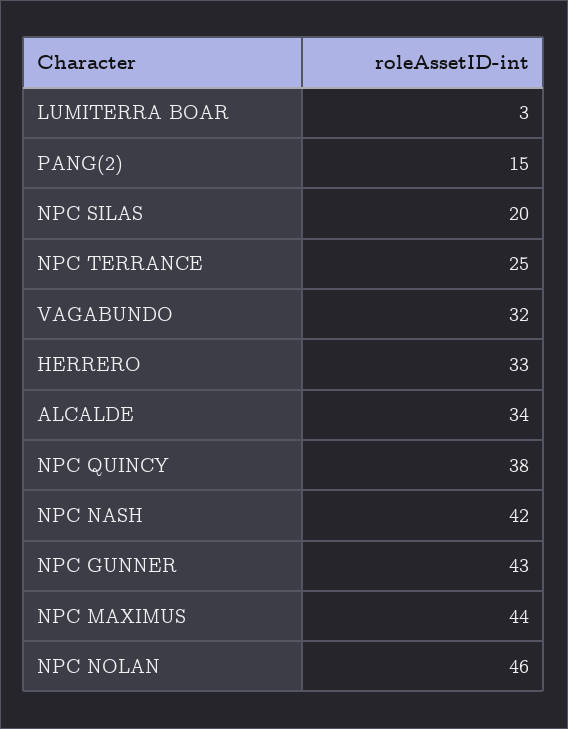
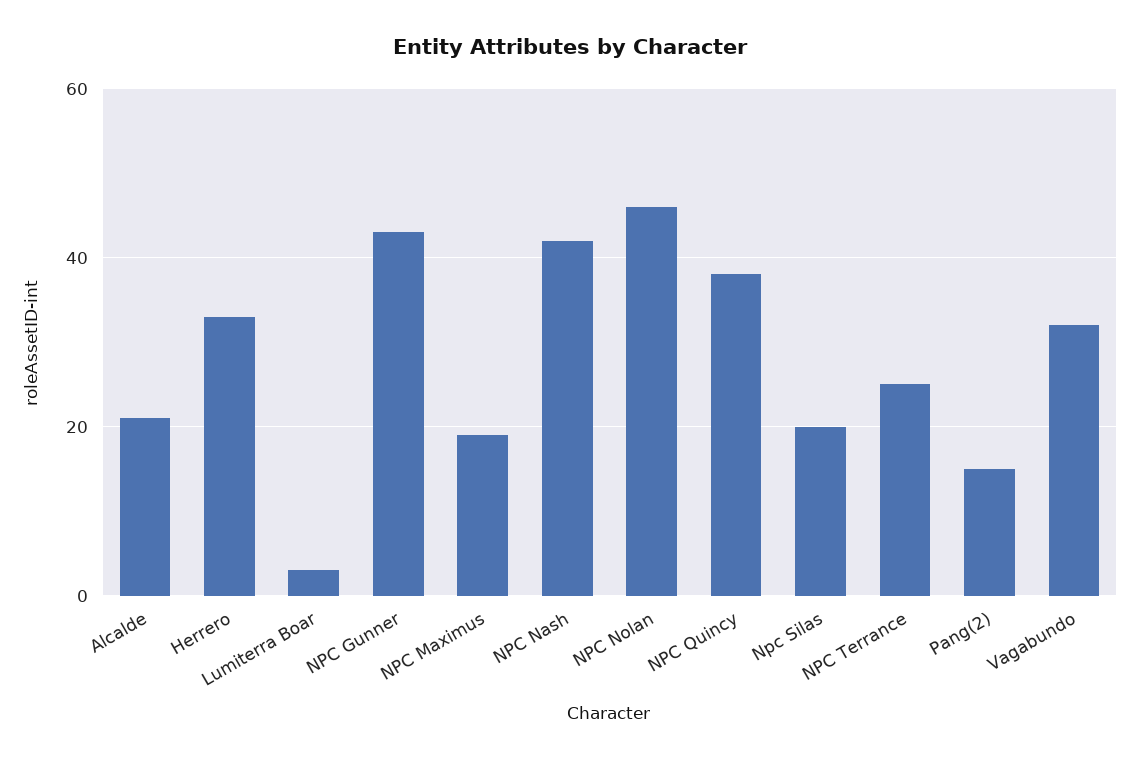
ALCALDE: 34 -> 20
NPC MAXIMUS: 44 -> 20

